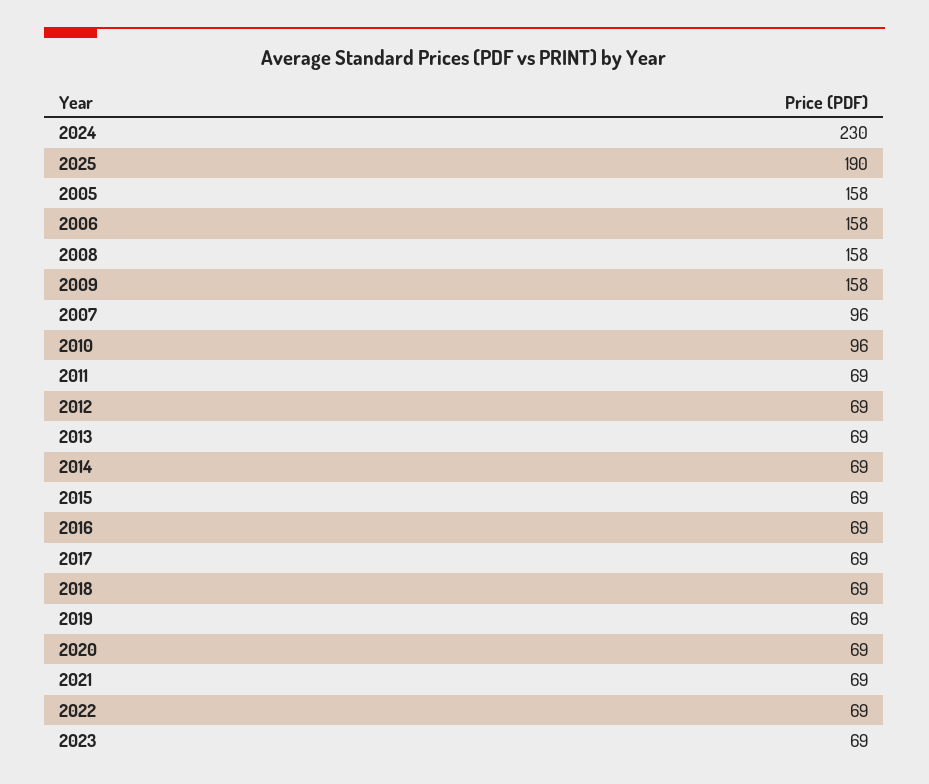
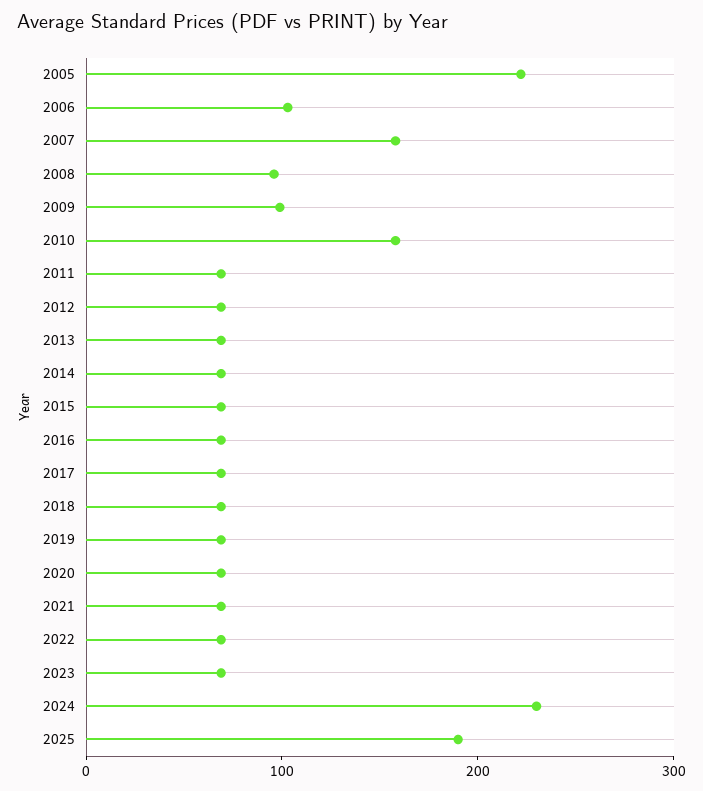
2005: 158 -> 220
2006: 158 -> 100
2008: 158 -> 100
2009: 158 -> 100
2007: 96 -> 160
2010: 96 -> 160

